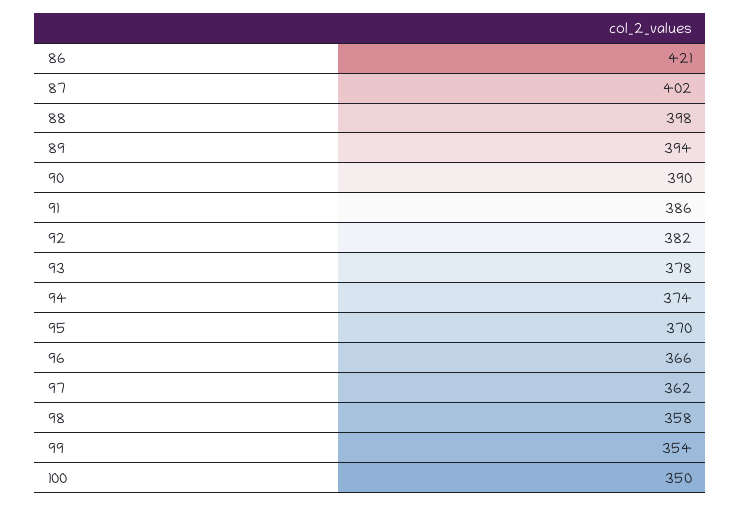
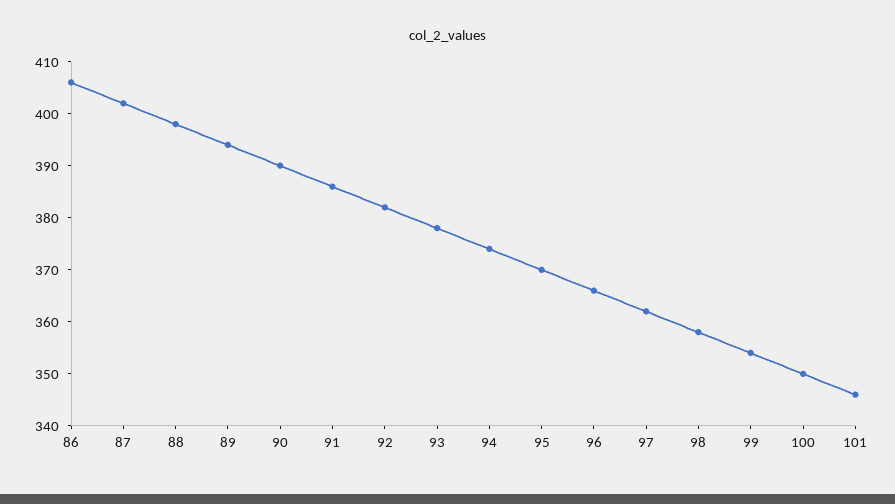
86: 421 -> 405
101: none -> 345

